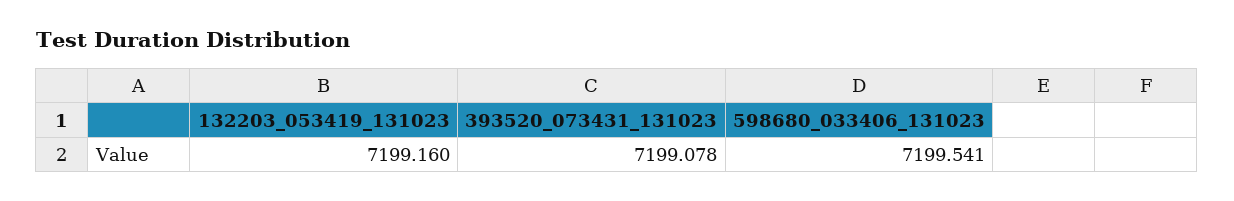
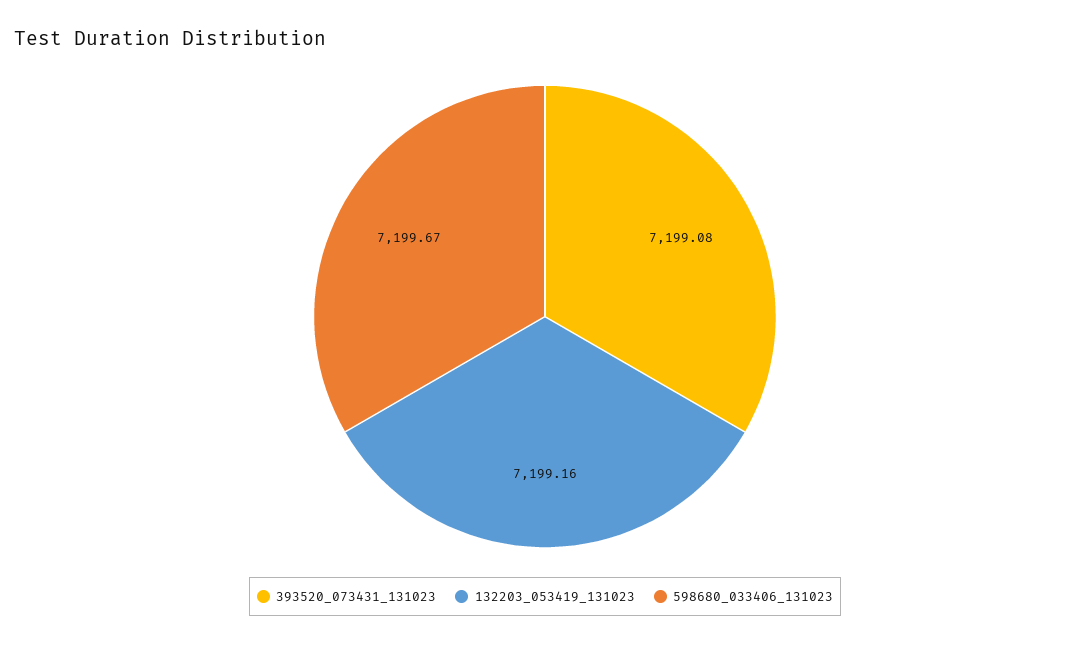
598680_033406_131023: 7199.541 -> 7199.67

